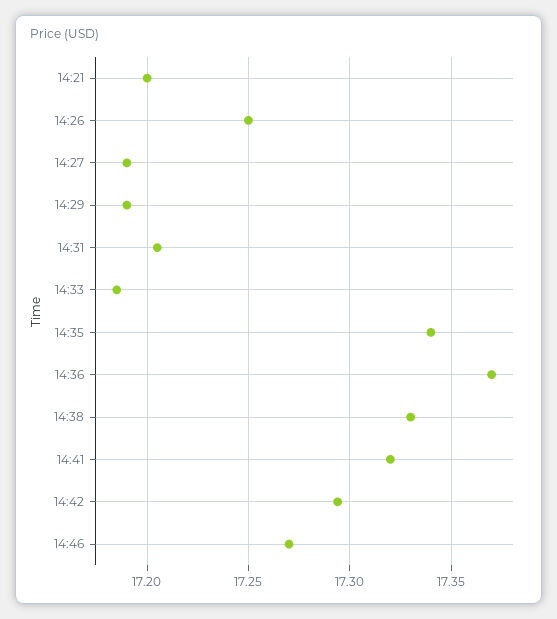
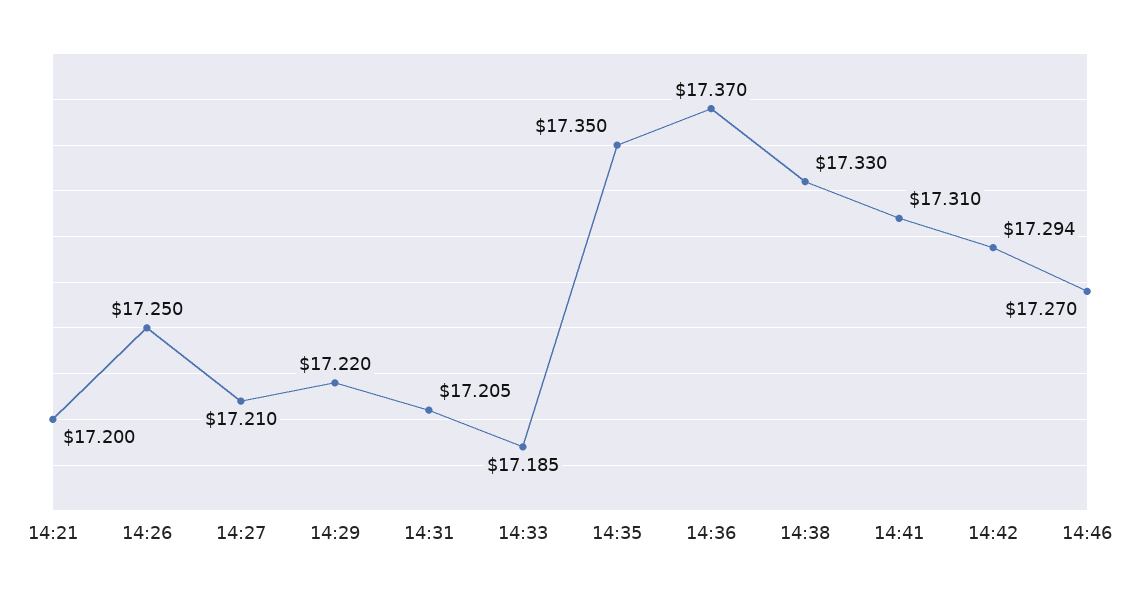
14:27: 17.19 -> 17.21
14:29: 17.19 -> 17.22
14:35: 17.34 -> 17.35
14:41: 17.32 -> 17.31

